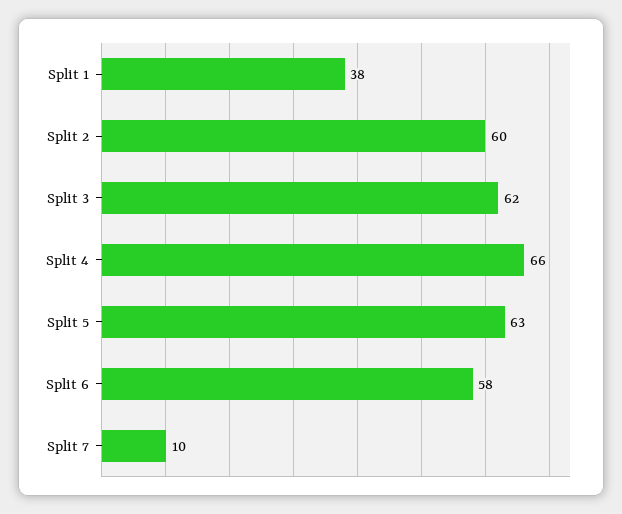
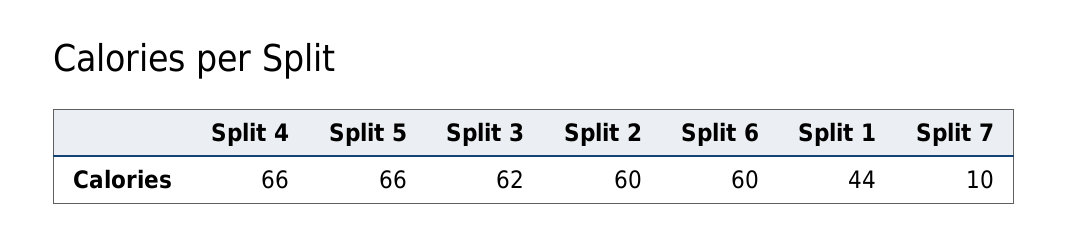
Split 1: 38 -> 44
Split 5: 63 -> 66
Split 6: 58 -> 60

